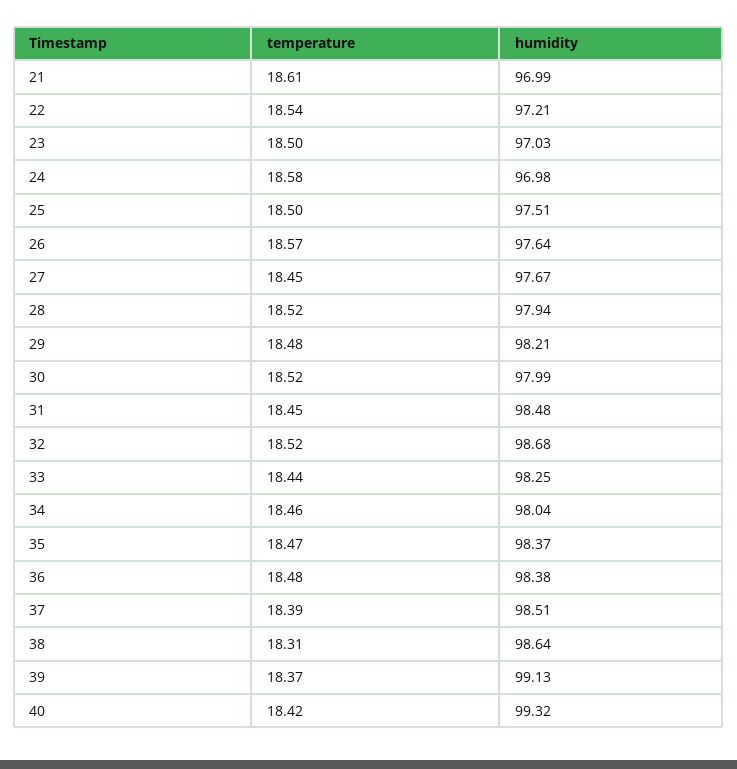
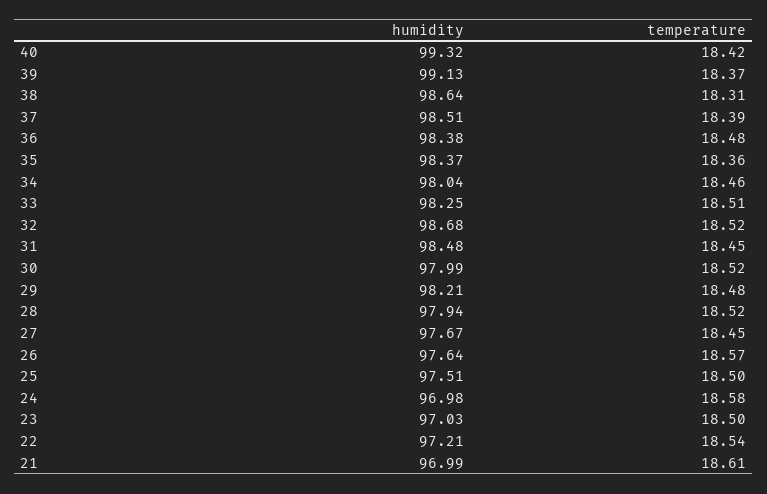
temperature, 33: 18.44 -> 18.51
temperature, 35: 18.47 -> 18.36

